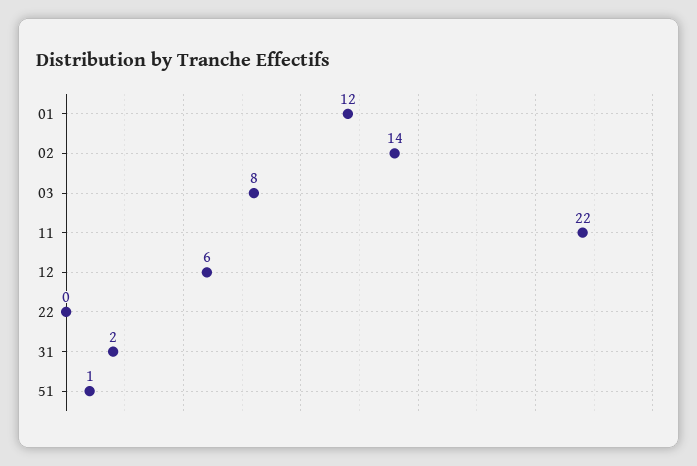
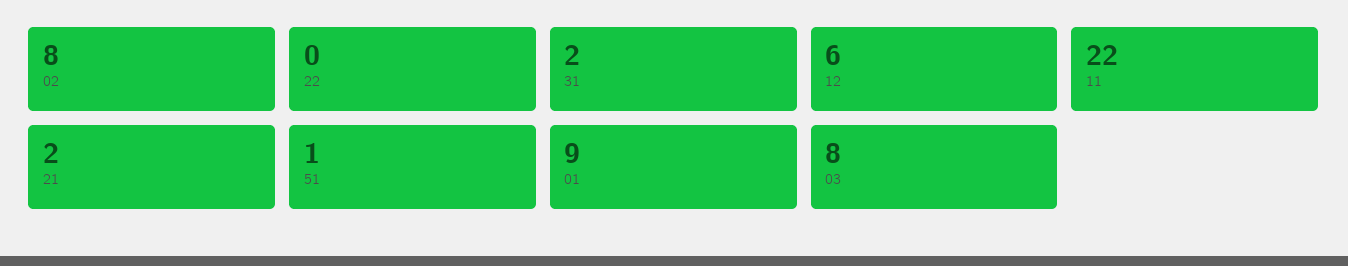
01: 12 -> 9
02: 14 -> 8
21: none -> 2

